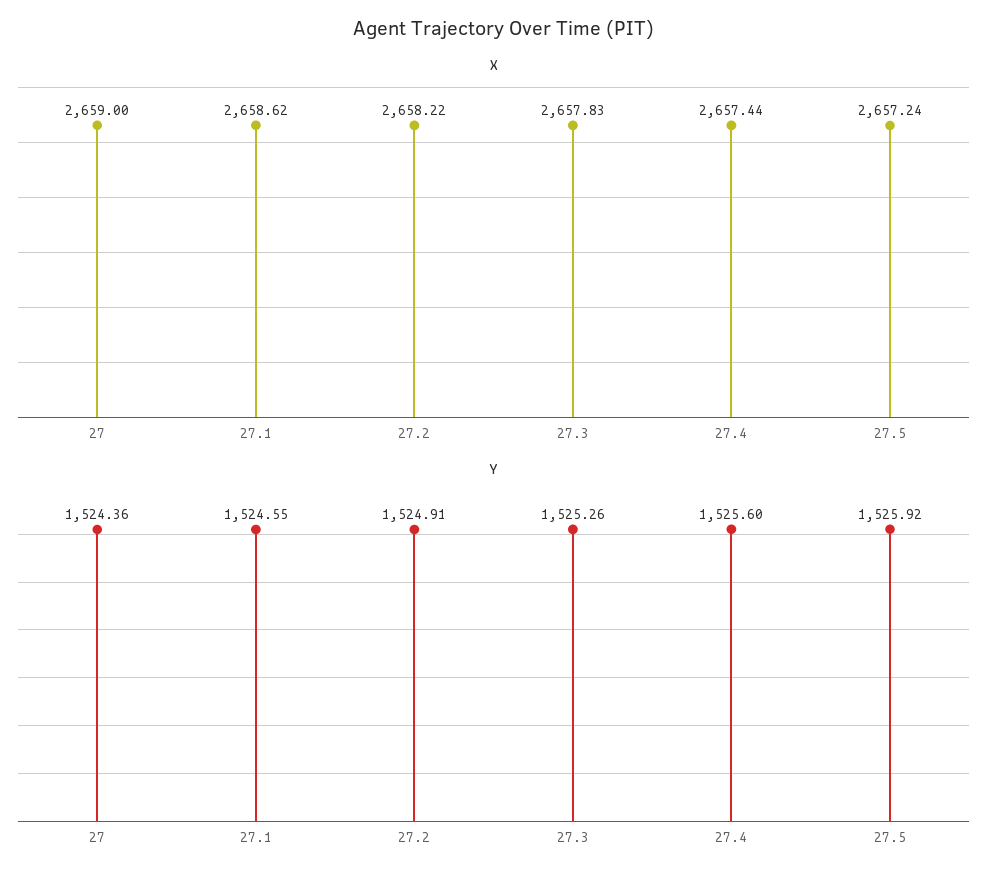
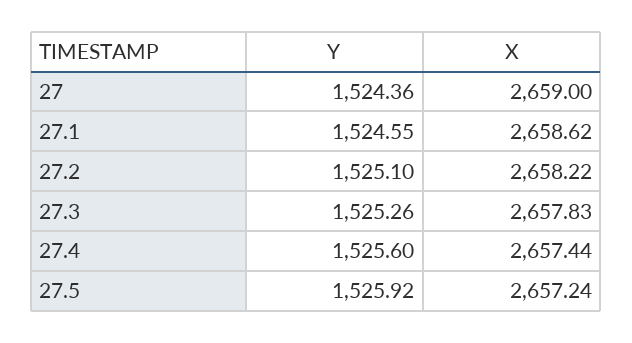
Y, 27.2: 1524.91 -> 1525.1

